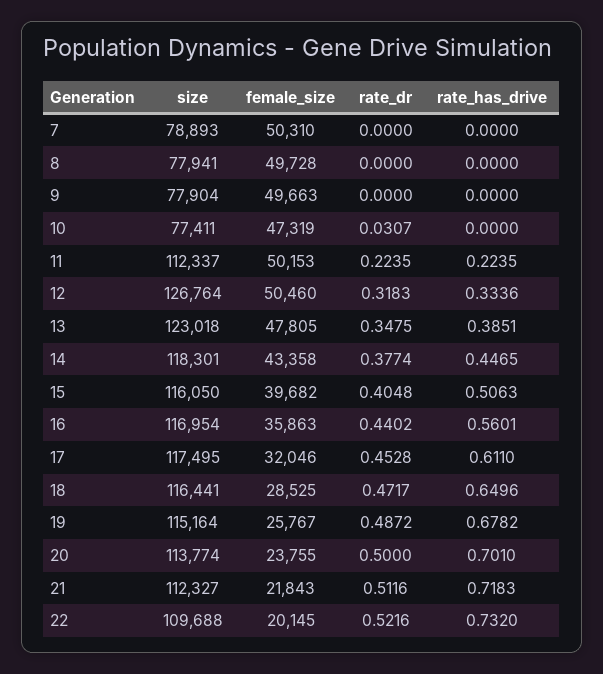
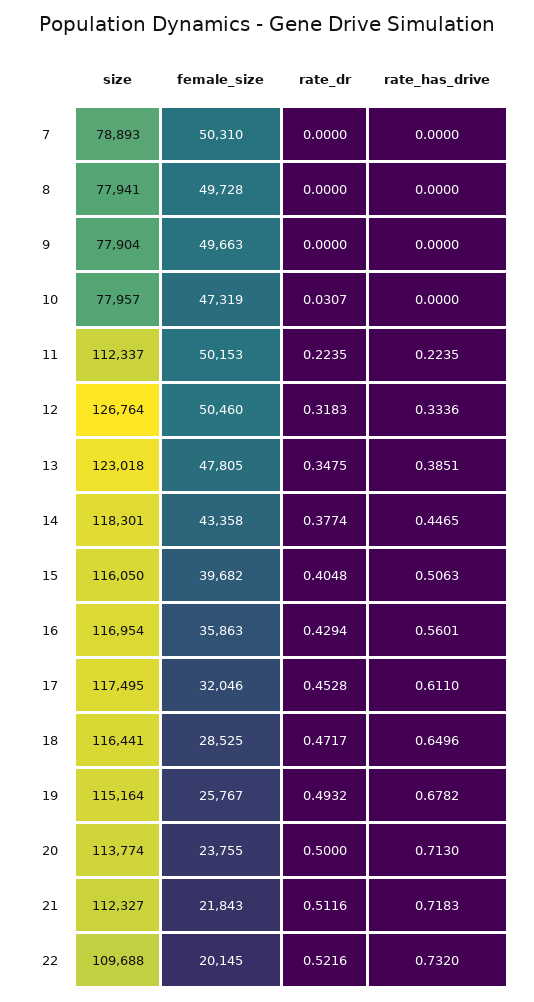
size, 10: 77411 -> 77957
rate_dr, 16: 0.4402 -> 0.4294
rate_dr, 19: 0.4872 -> 0.4932
rate_has_drive, 20: 0.701 -> 0.713

